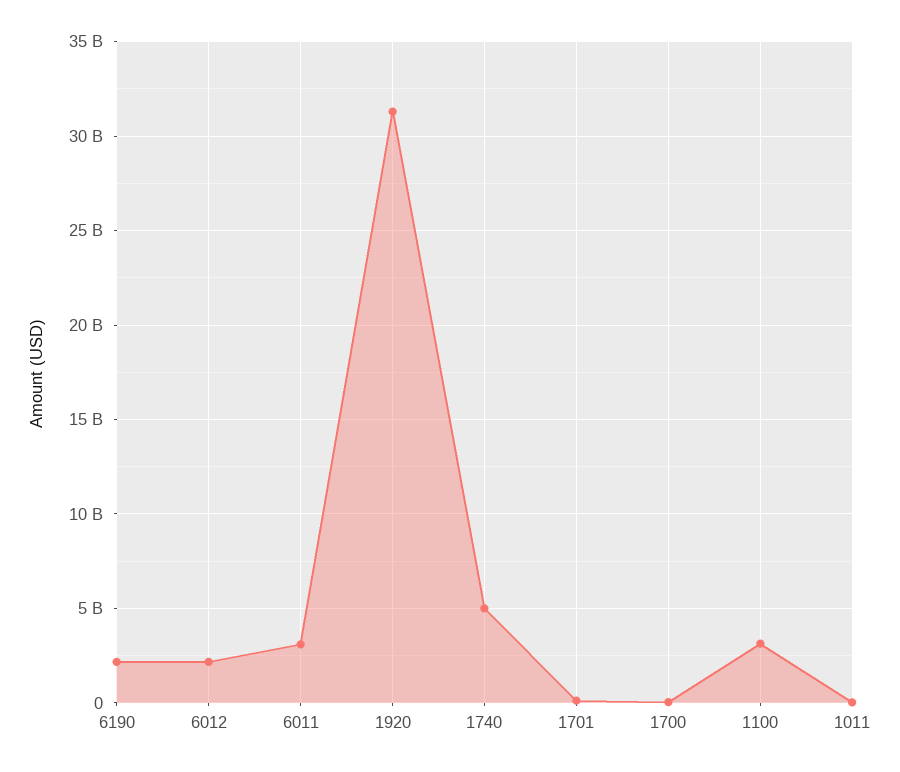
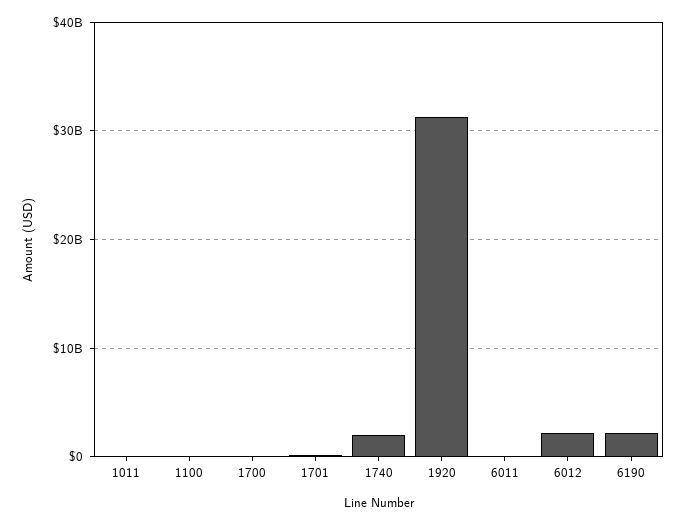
6011: 3000000000 -> 0
1740: 5000000000 -> 2000000000
1100: 3000000000 -> 0

